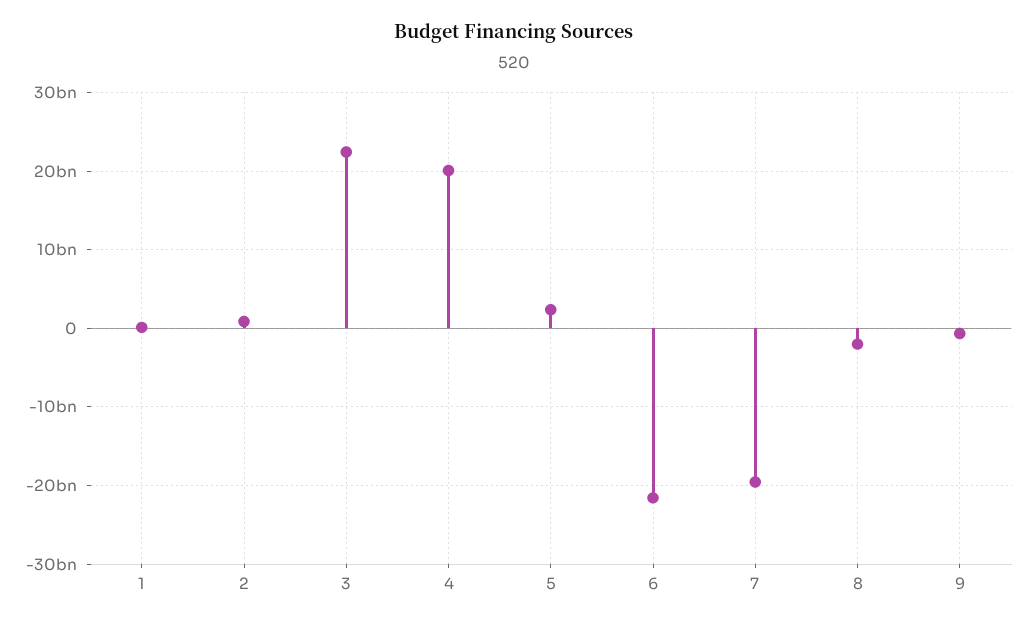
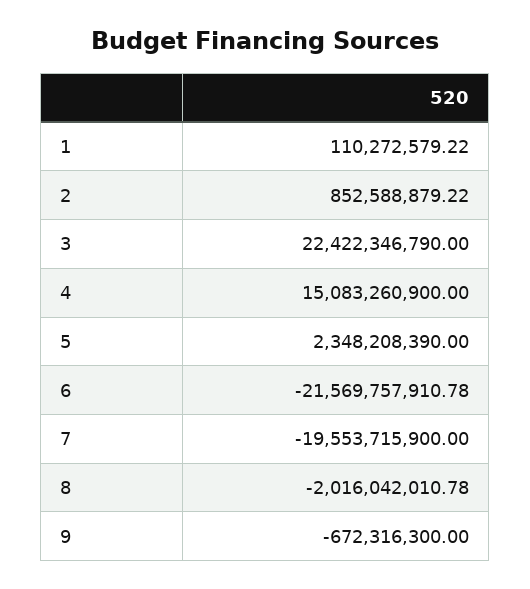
4: 20000000000 -> 15083260900

